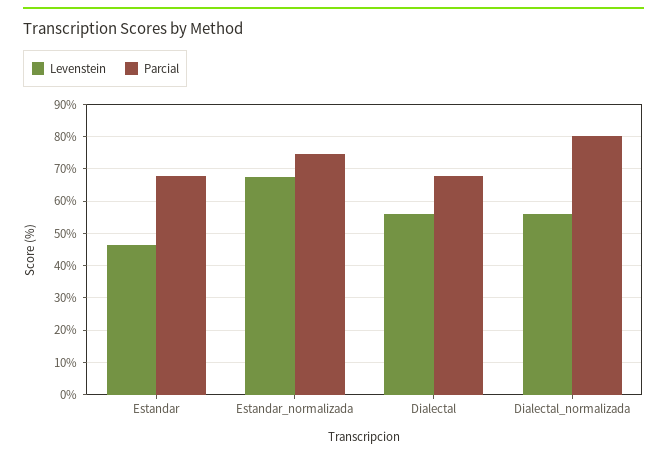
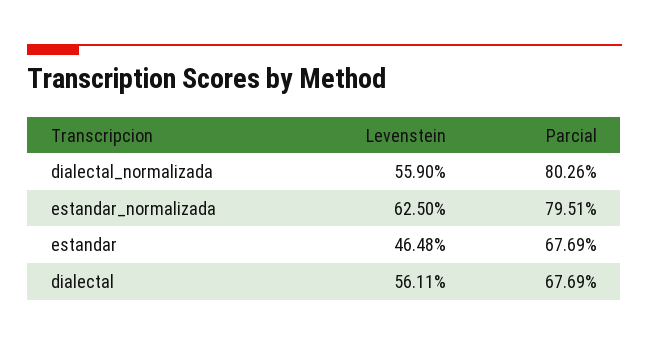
Levenstein, Estandar_normalizada: 68 -> 62.5
Parcial, Estandar_normalizada: 74 -> 79.51

